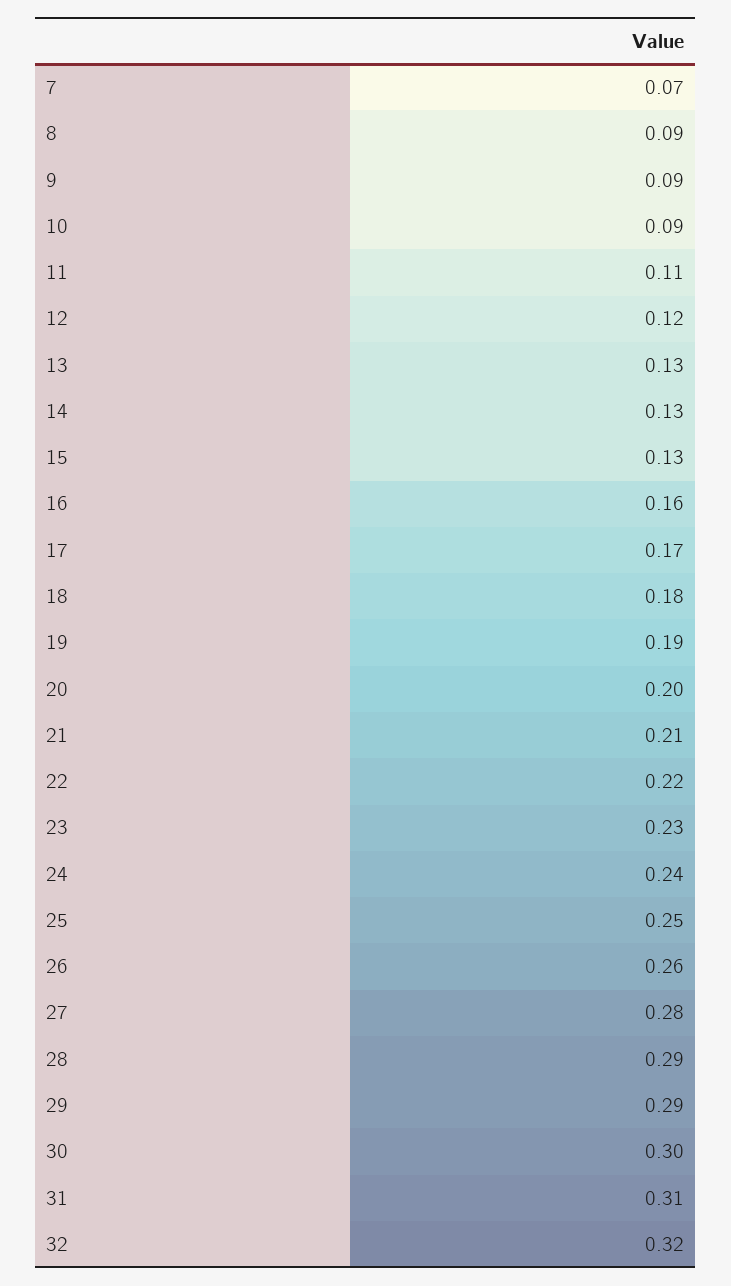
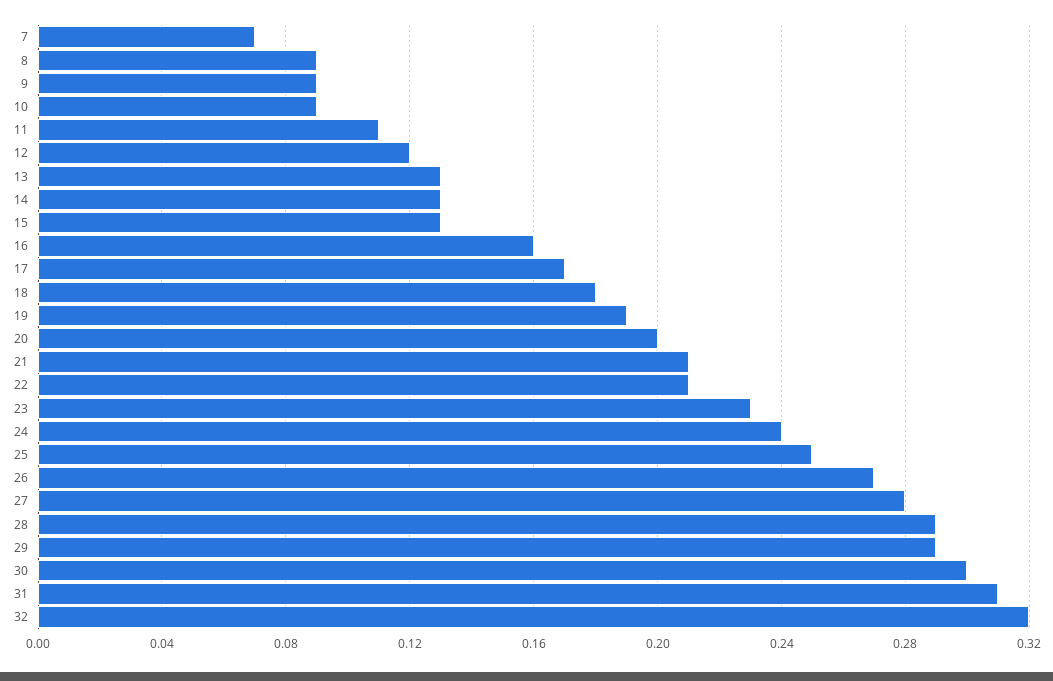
22: 0.22 -> 0.21
26: 0.26 -> 0.27

